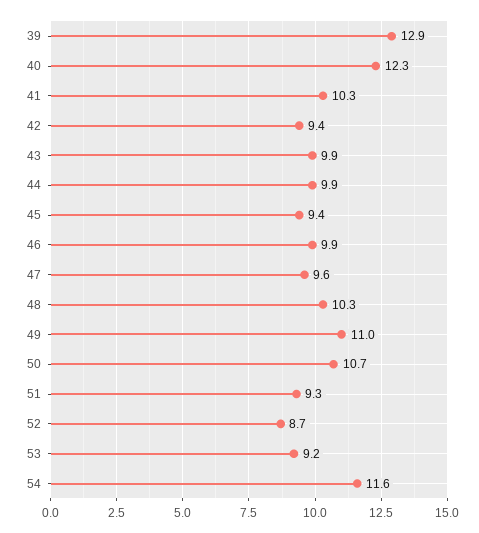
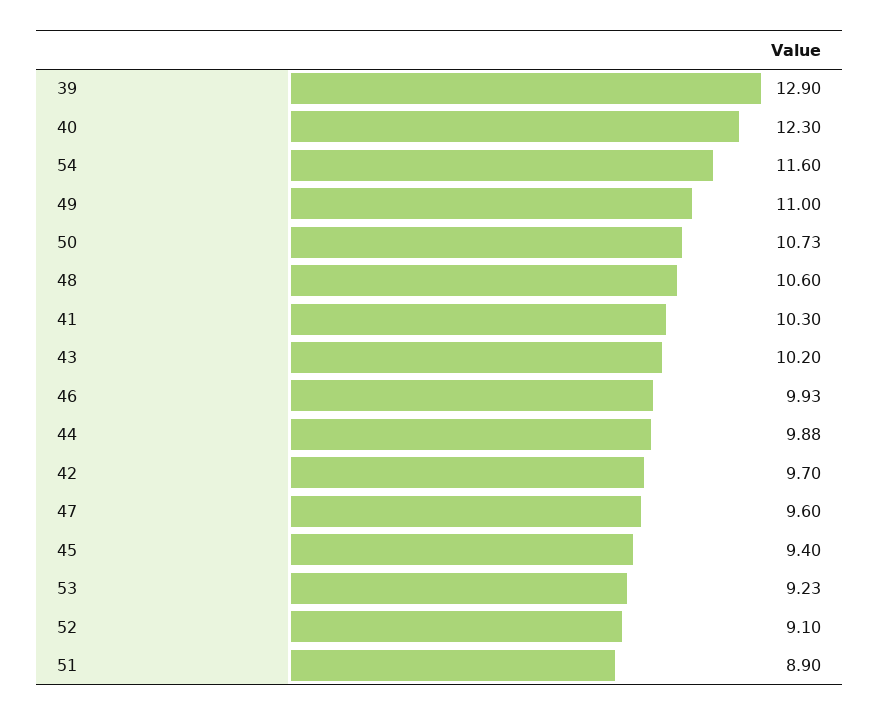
42: 9.4 -> 9.7
43: 9.9 -> 10.2
48: 10.3 -> 10.6
51: 9.3 -> 8.9
52: 8.7 -> 9.1

